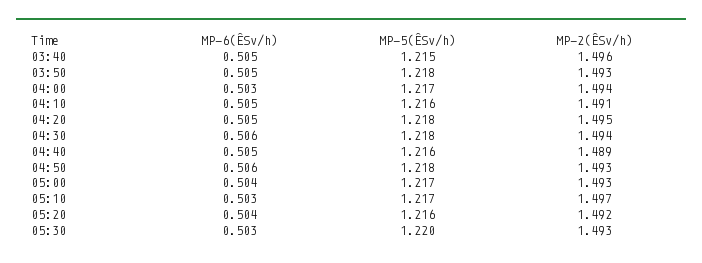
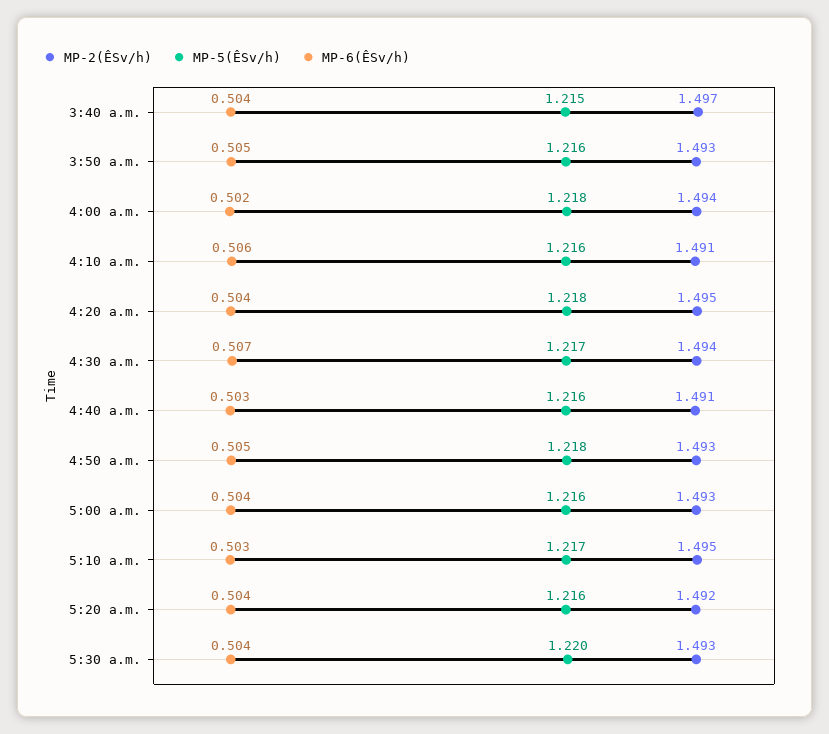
MP-6(ÊSv/h), 03:40: 0.505 -> 0.504
MP-2(ÊSv/h), 03:40: 1.496 -> 1.497
MP-5(ÊSv/h), 03:50: 1.218 -> 1.216
MP-6(ÊSv/h), 04:00: 0.503 -> 0.502
MP-5(ÊSv/h), 04:00: 1.217 -> 1.218
MP-6(ÊSv/h), 04:10: 0.505 -> 0.506
MP-6(ÊSv/h), 04:20: 0.505 -> 0.504
MP-6(ÊSv/h), 04:30: 0.506 -> 0.507
MP-5(ÊSv/h), 04:30: 1.218 -> 1.217
MP-6(ÊSv/h), 04:40: 0.505 -> 0.503
MP-2(ÊSv/h), 04:40: 1.489 -> 1.491
MP-6(ÊSv/h), 04:50: 0.506 -> 0.505
MP-5(ÊSv/h), 05:00: 1.217 -> 1.216
MP-2(ÊSv/h), 05:10: 1.497 -> 1.495
MP-6(ÊSv/h), 05:30: 0.503 -> 0.504

